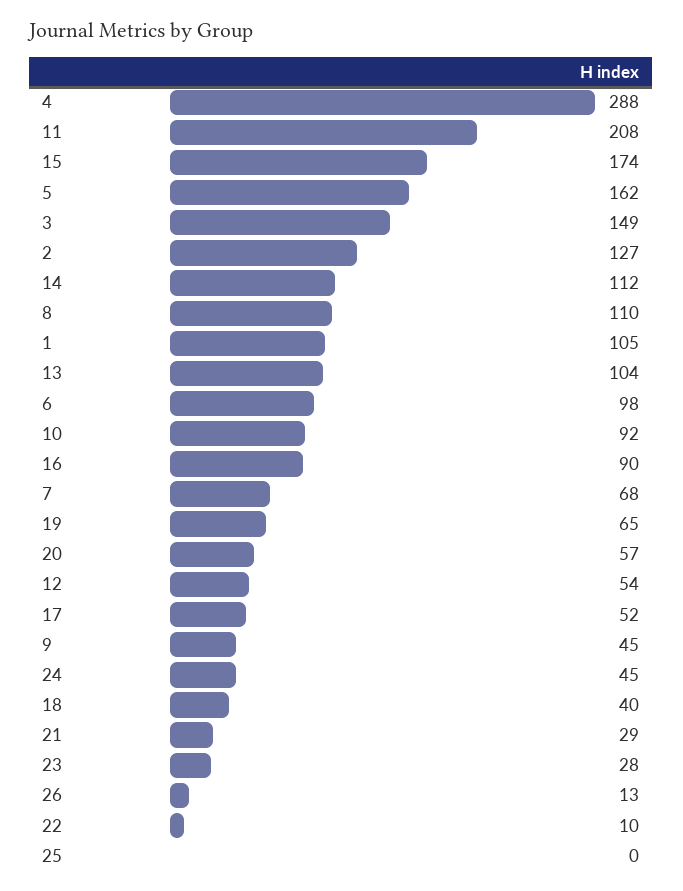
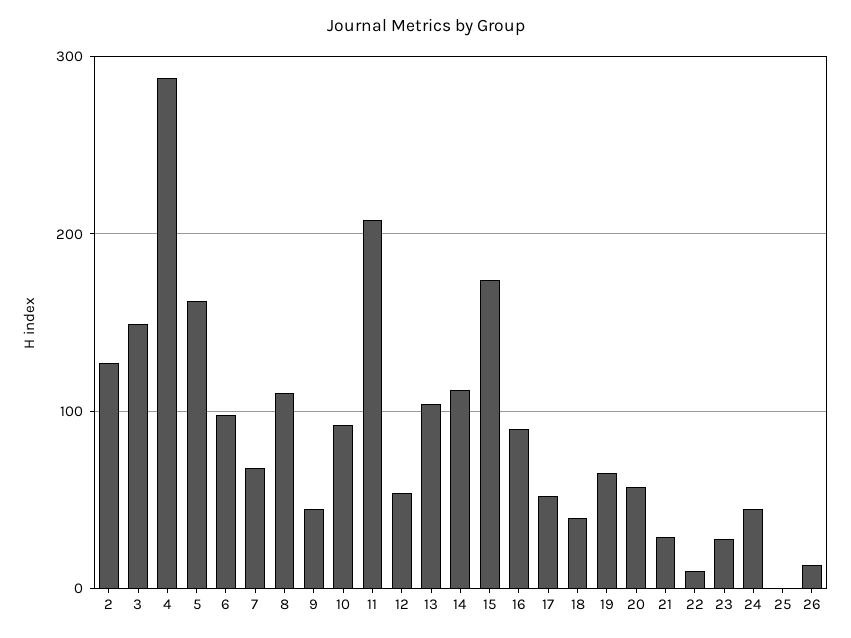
1: 105 -> none

